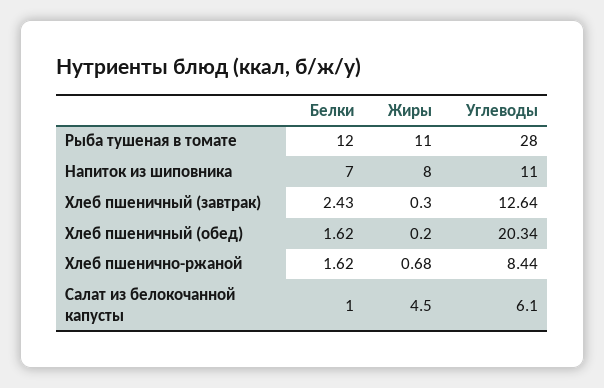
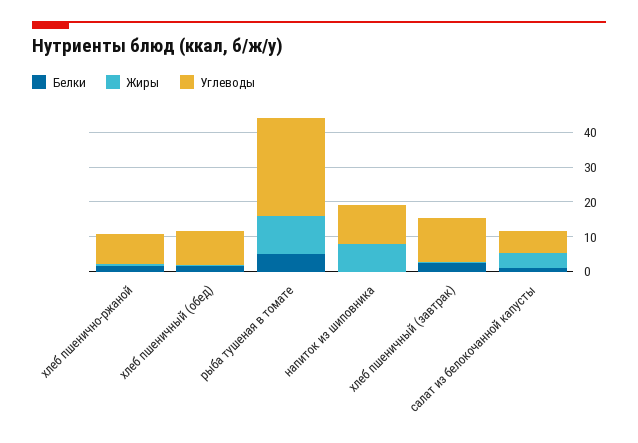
Белки, Рыба тушеная в томате: 12 -> 5
Белки, Напиток из шиповника: 7 -> 0
Углеводы, Хлеб пшеничный (обед): 20.34 -> 10

